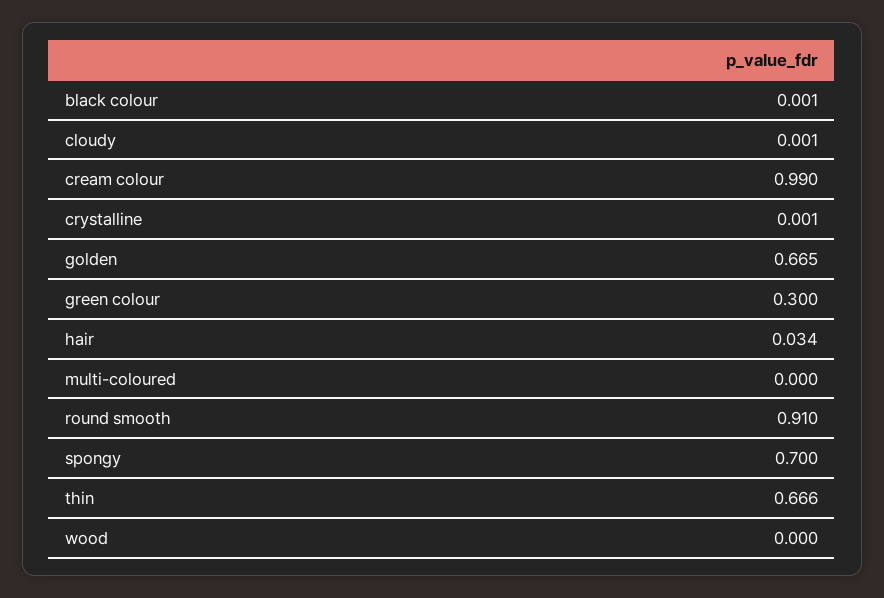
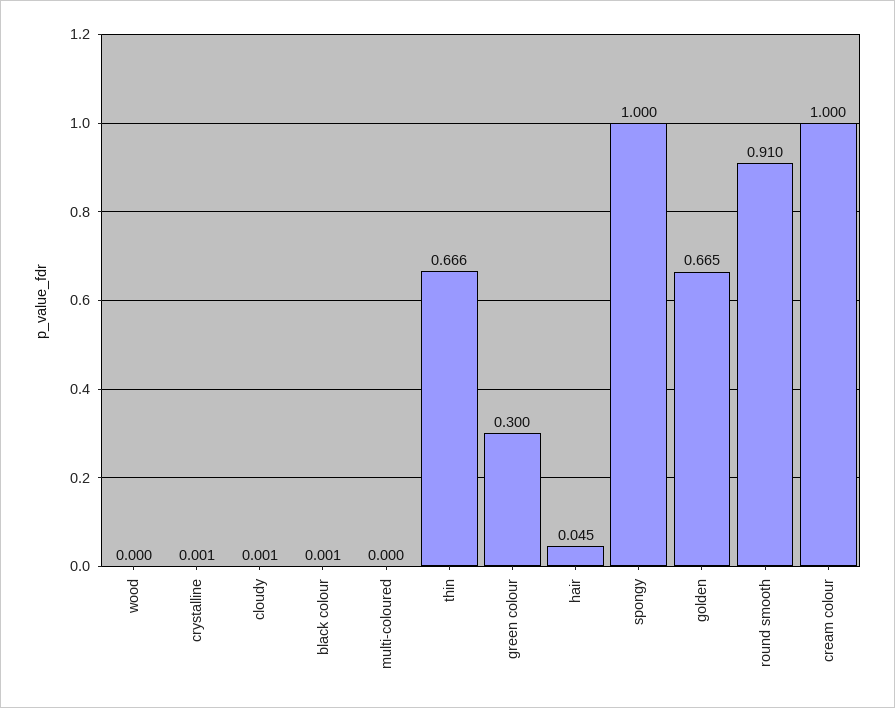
cream colour: 0.99 -> 1
hair: 0.034 -> 0.045
spongy: 0.7 -> 1

